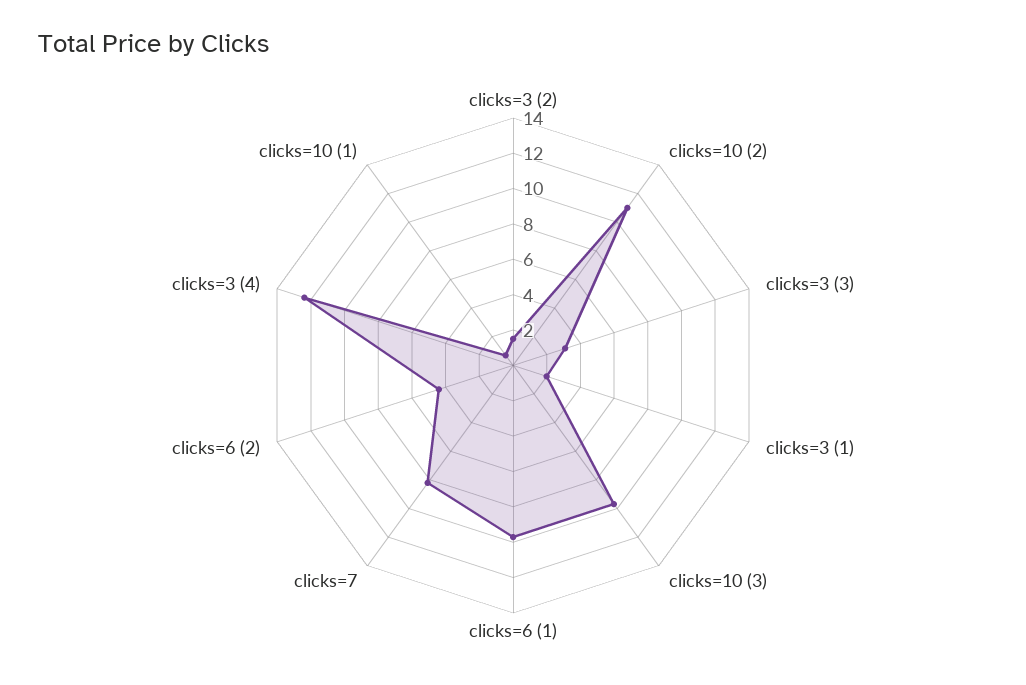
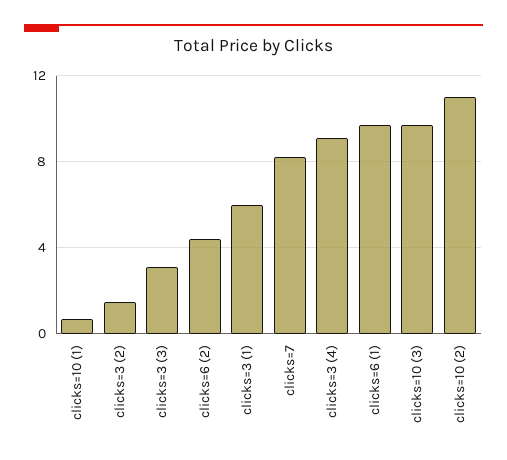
clicks=3 (1): 2 -> 6
clicks=3 (4): 12.5 -> 9

